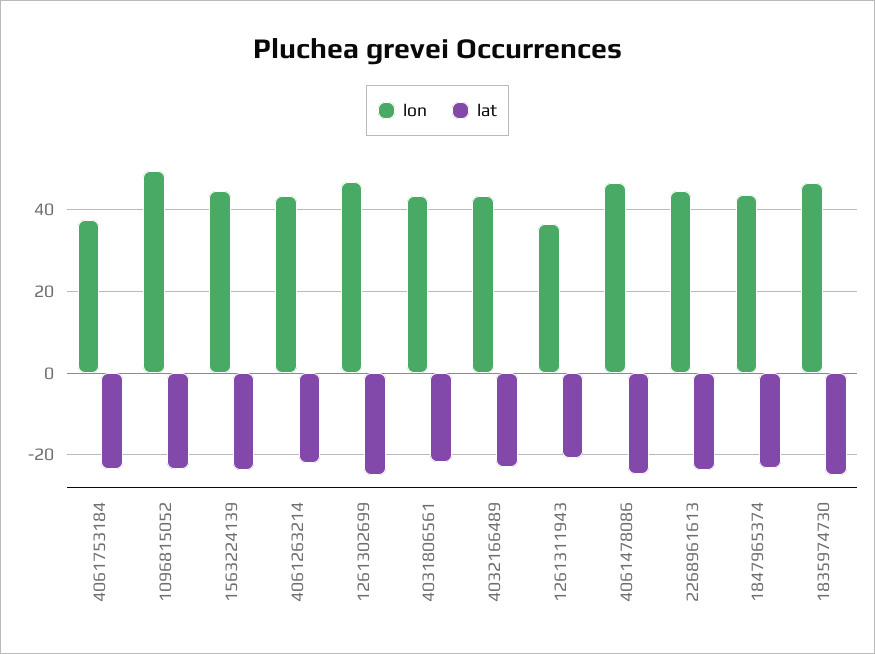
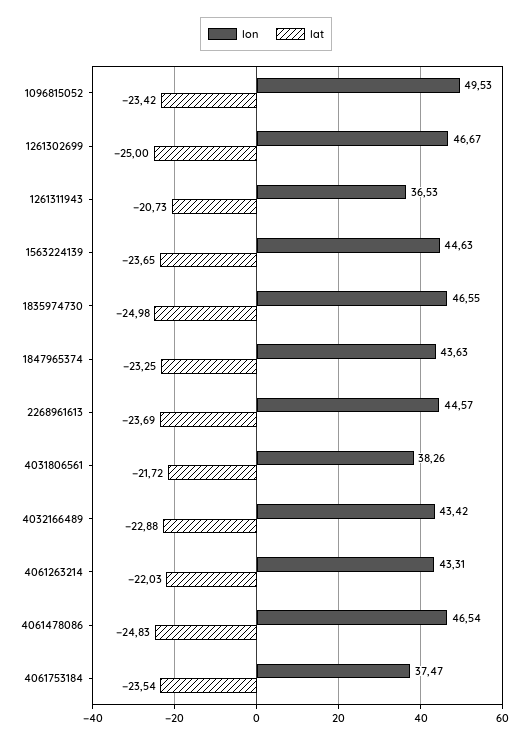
lon, 4031806561: 44 -> 38.26

